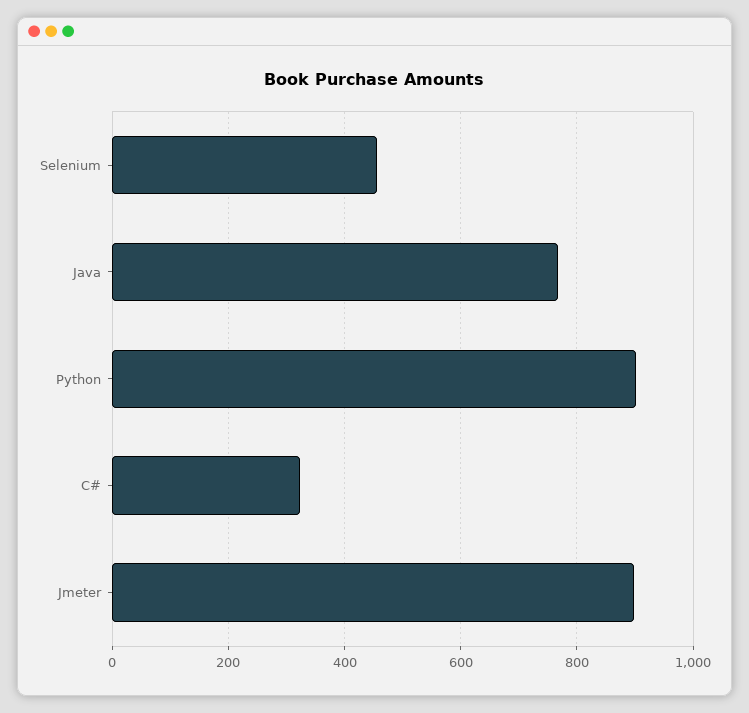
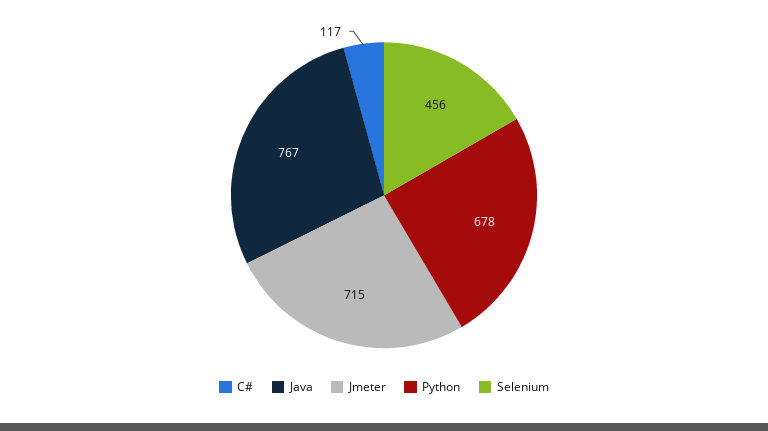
Python: 900 -> 678
C#: 320 -> 117
Jmeter: 900 -> 715

